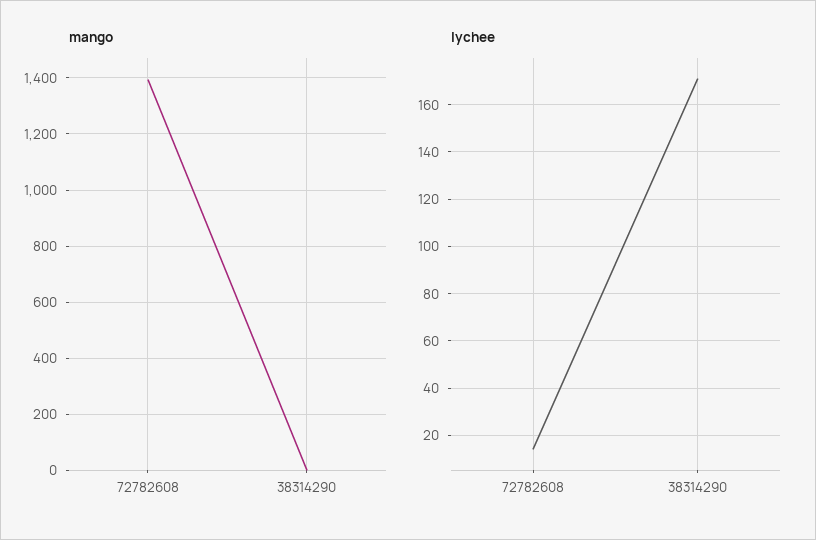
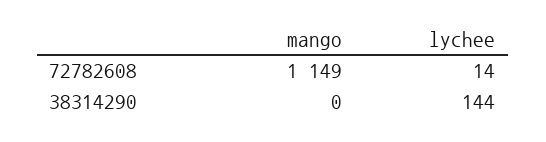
mango, 72782608: 1400 -> 1149
lychee, 38314290: 170 -> 144

